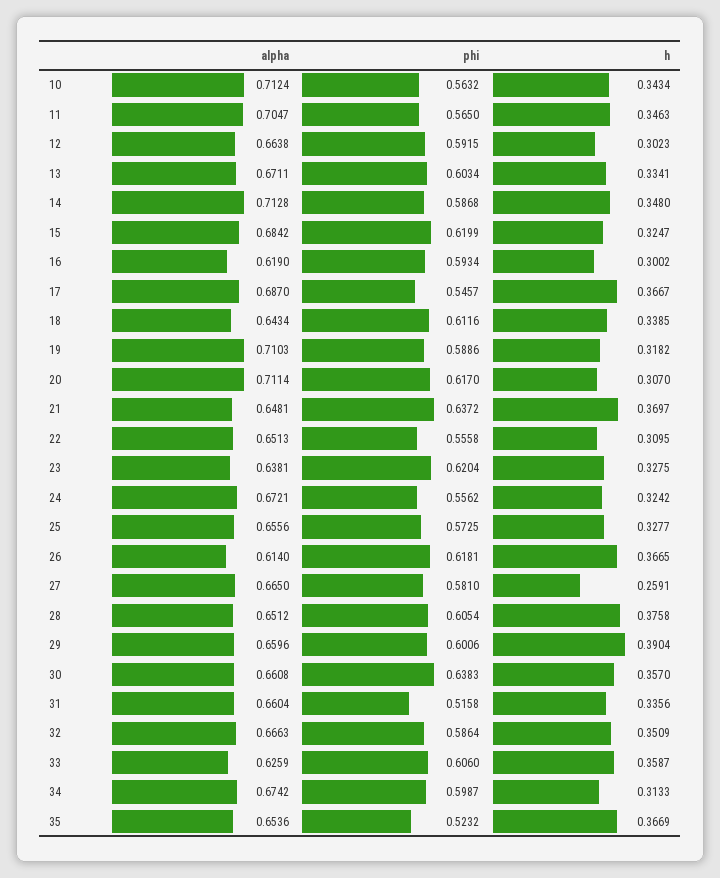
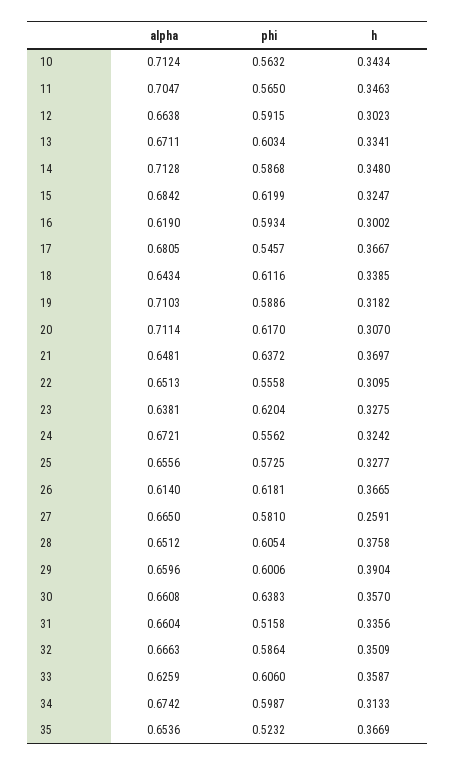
alpha, 17: 0.687 -> 0.6805

